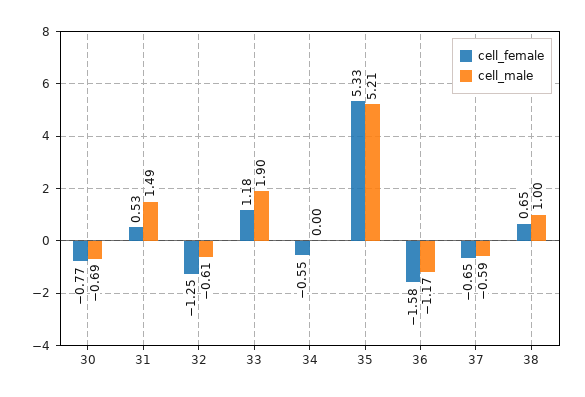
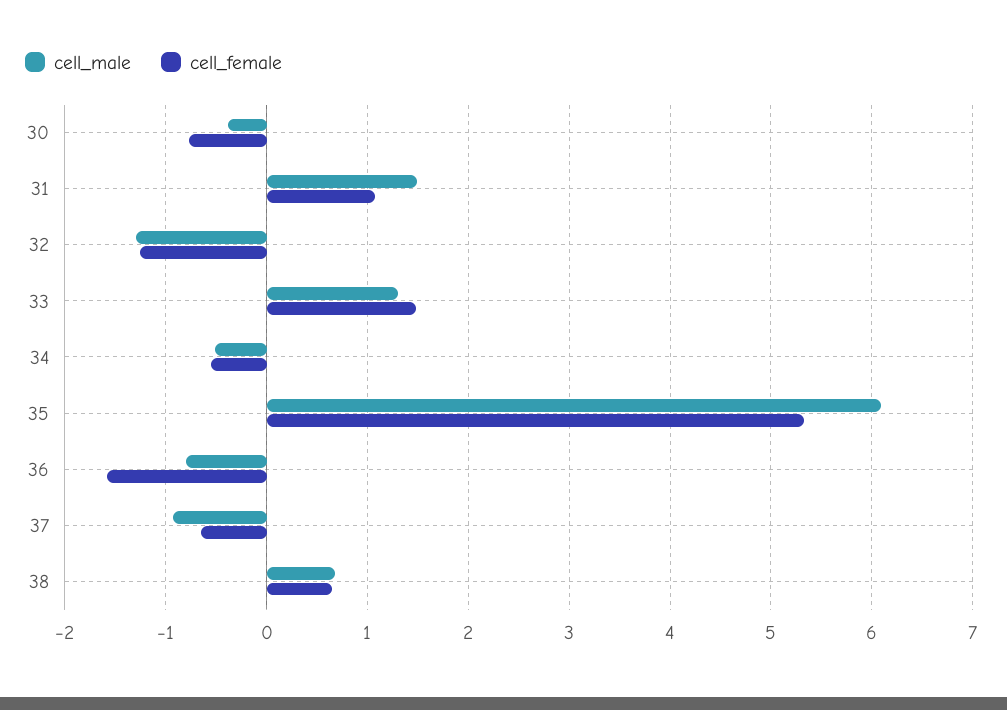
cell_male, 30: -0.69 -> -0.4
cell_female, 31: 0.53 -> 1.1
cell_male, 32: -0.61 -> -1.3
cell_female, 33: 1.18 -> 1.5
cell_male, 33: 1.9 -> 1.3
cell_male, 34: 0 -> -0.5
cell_male, 35: 5.21 -> 6.1
cell_male, 36: -1.17 -> -0.8
cell_male, 37: -0.59 -> -0.9
cell_male, 38: 1 -> 0.7

